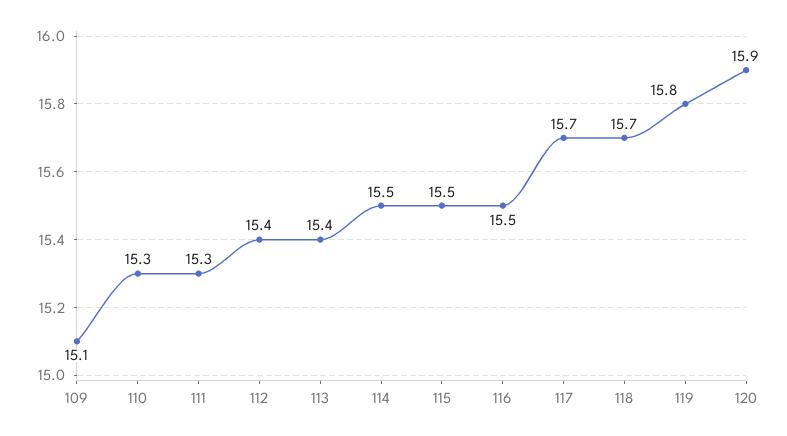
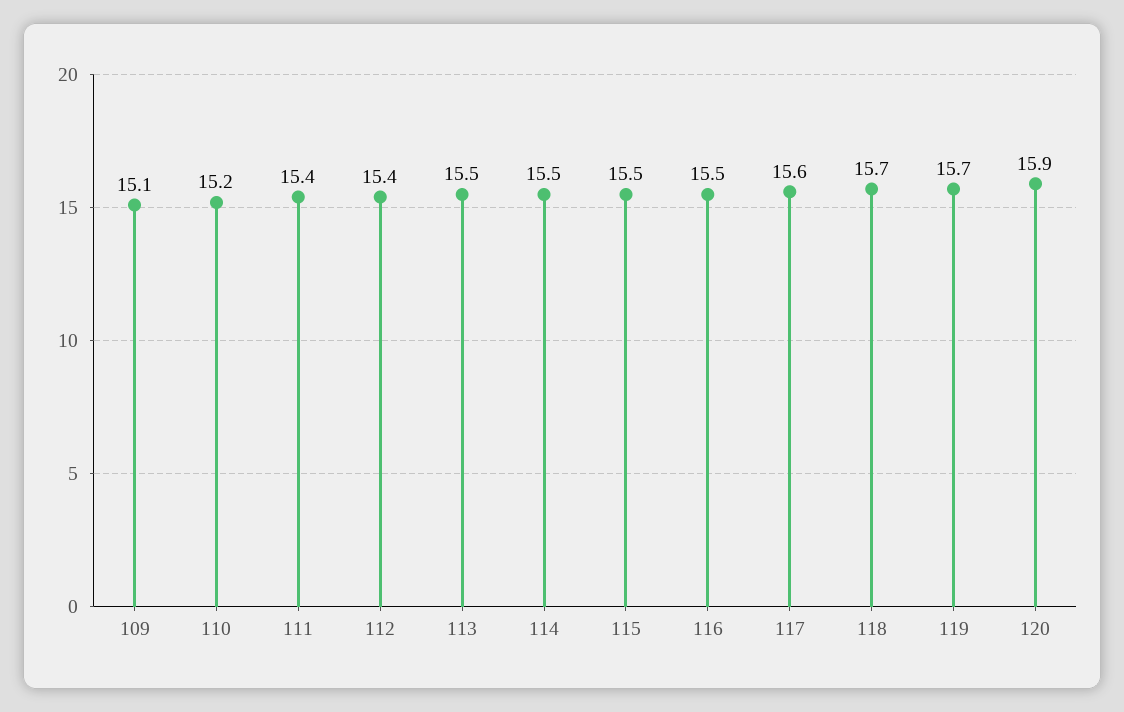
110: 15.3 -> 15.2
111: 15.3 -> 15.4
113: 15.4 -> 15.5
117: 15.7 -> 15.6
119: 15.8 -> 15.7

